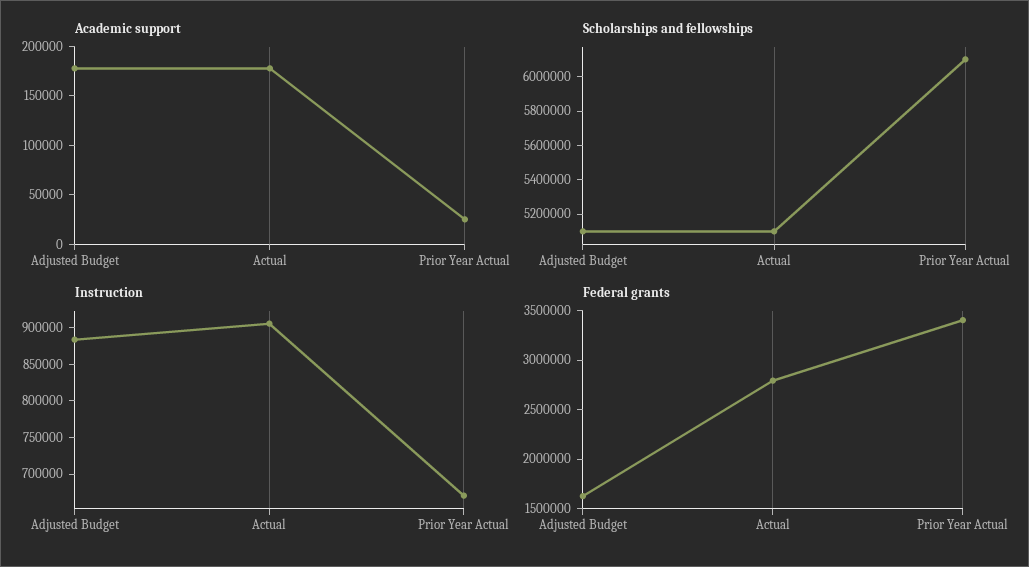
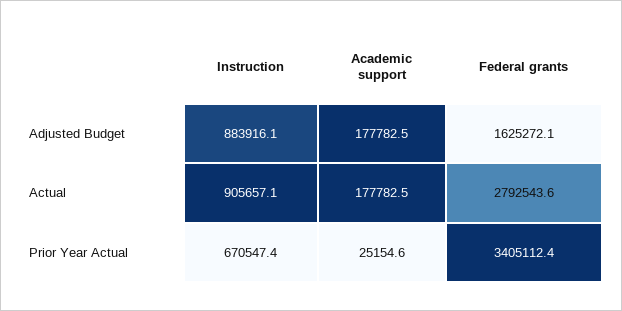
Scholarships and fellowships, Adjusted Budget: 5100000 -> none
Scholarships and fellowships, Actual: 5100000 -> none
Scholarships and fellowships, Prior Year Actual: 6100000 -> none

